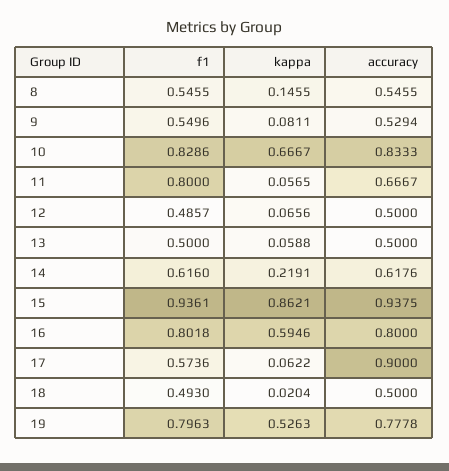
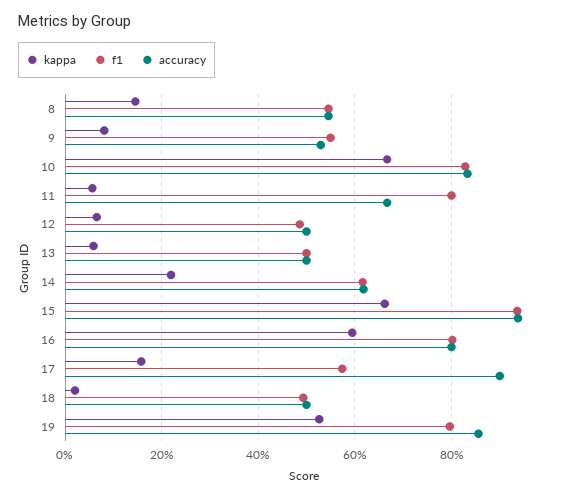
kappa, 15: 0.8621 -> 0.66
kappa, 17: 0.0622 -> 0.16
accuracy, 19: 0.7778 -> 0.86

